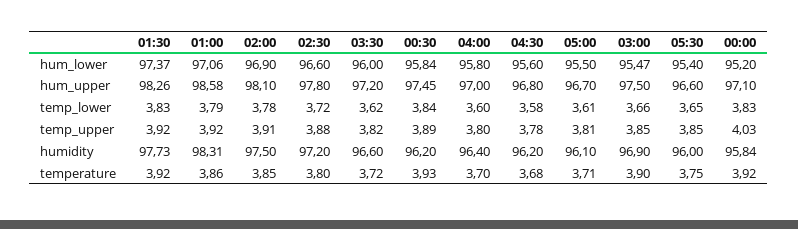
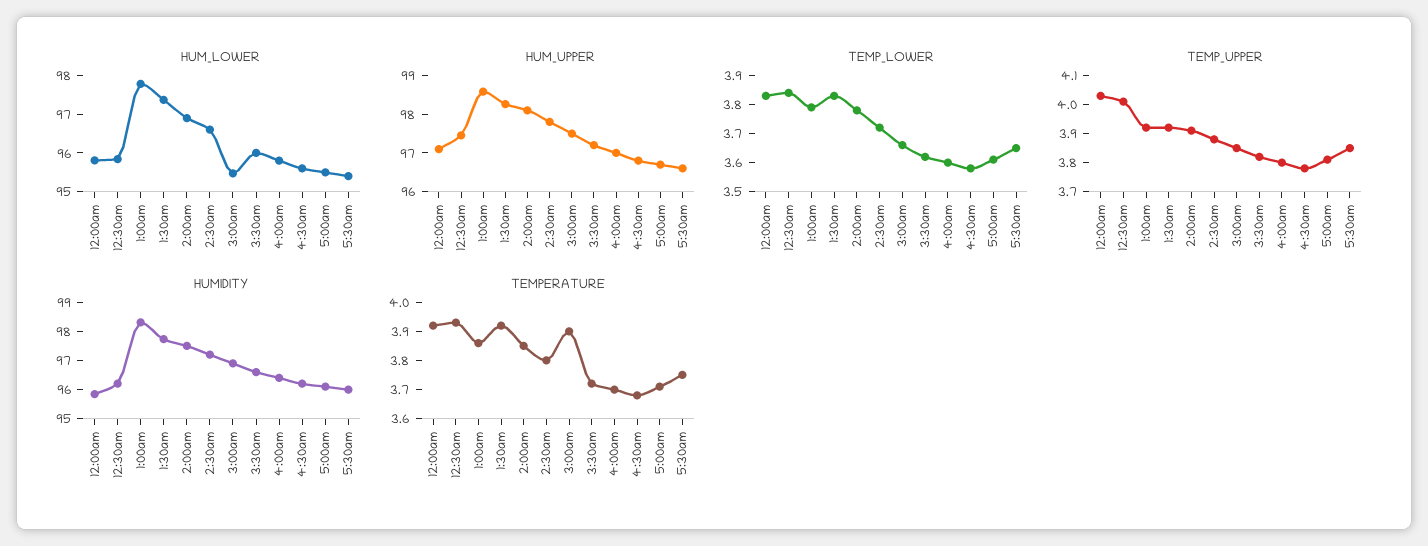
hum_lower, 01:00: 97.06 -> 97.75
hum_lower, 00:00: 95.2 -> 95.75
temp_upper, 00:30: 3.89 -> 4

